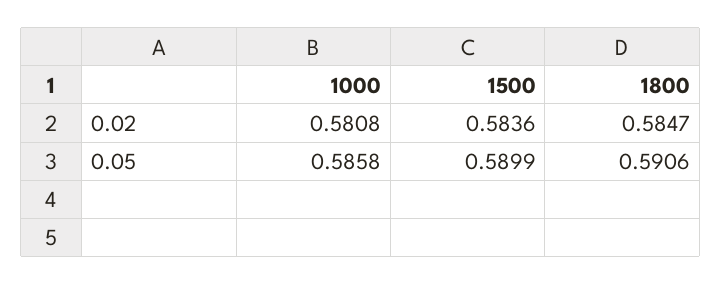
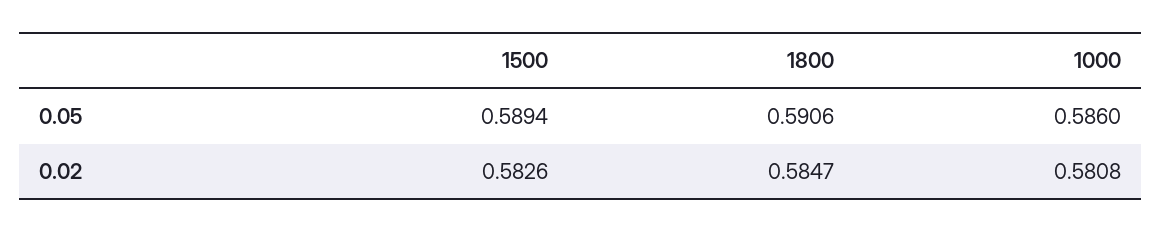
1500, 0.02: 0.5836 -> 0.5826
1000, 0.05: 0.5858 -> 0.586
1500, 0.05: 0.5899 -> 0.5894

